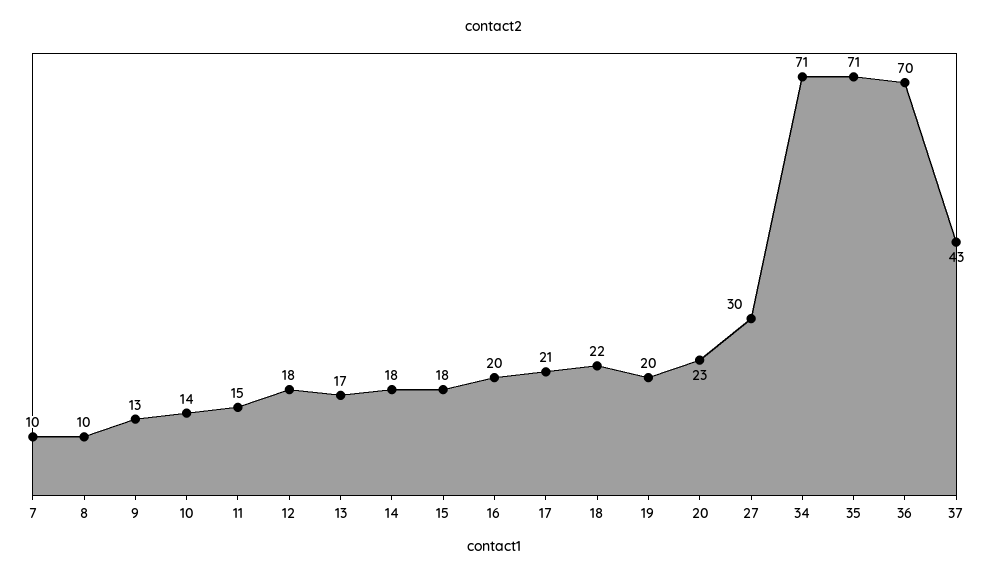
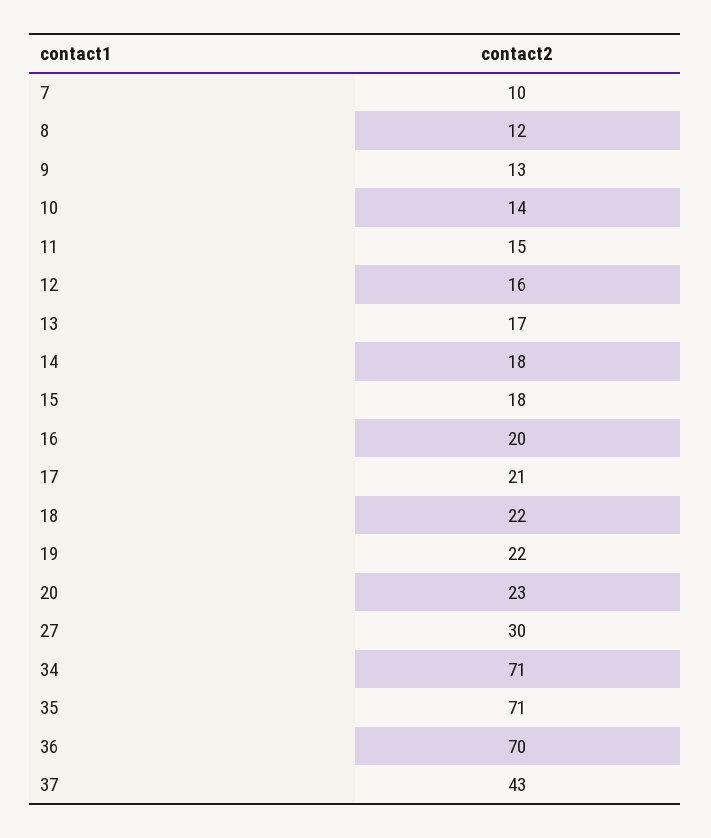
8: 10 -> 12
12: 18 -> 16
19: 20 -> 22

